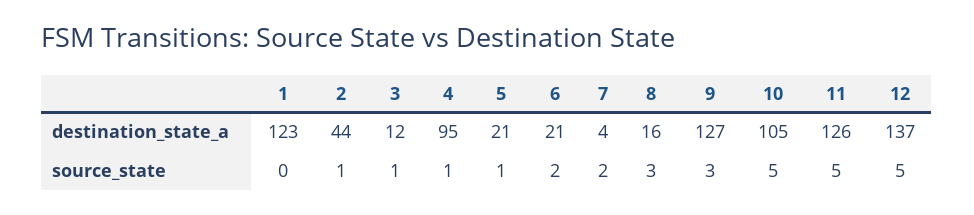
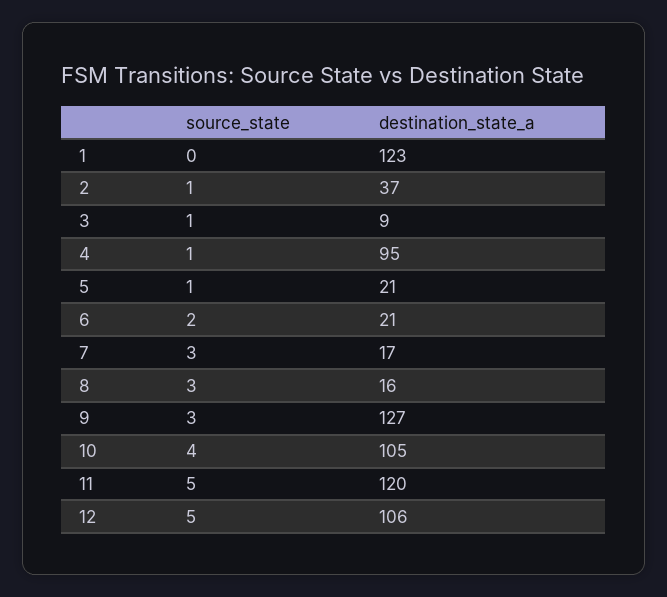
2, destination_state_a: 44 -> 37
3, destination_state_a: 12 -> 9
7, destination_state_a: 4 -> 17
11, destination_state_a: 126 -> 120
12, destination_state_a: 137 -> 106
7, source_state: 2 -> 3
10, source_state: 5 -> 4

